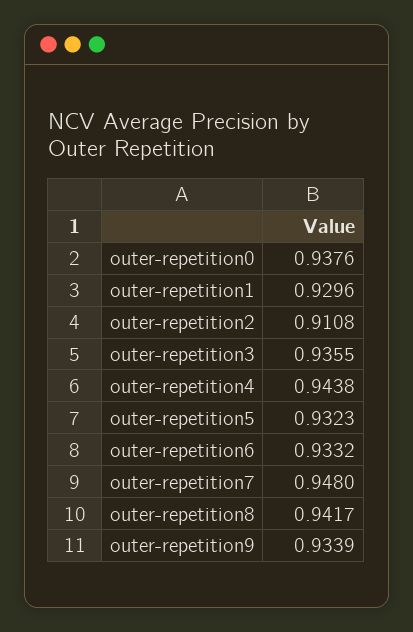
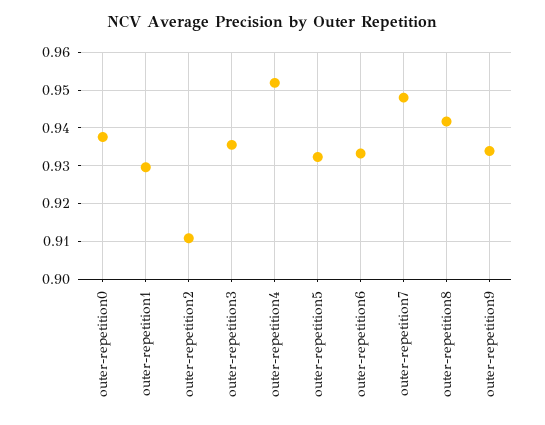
outer-repetition4: 0.9438 -> 0.952

